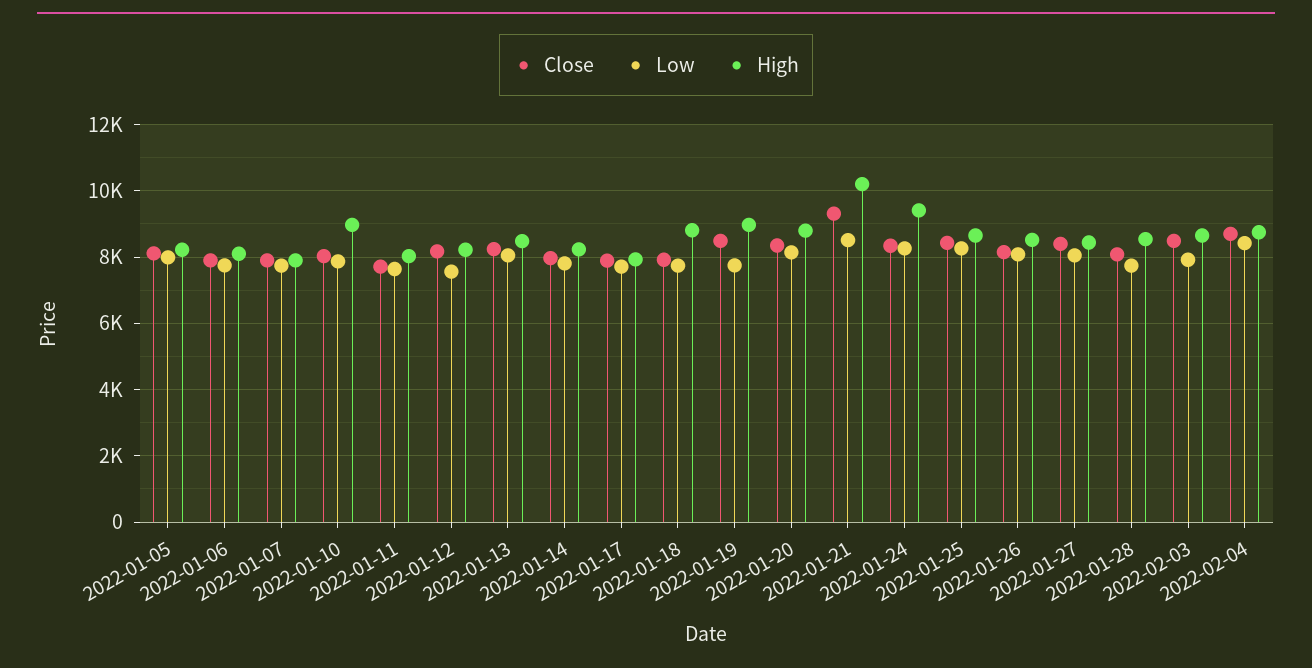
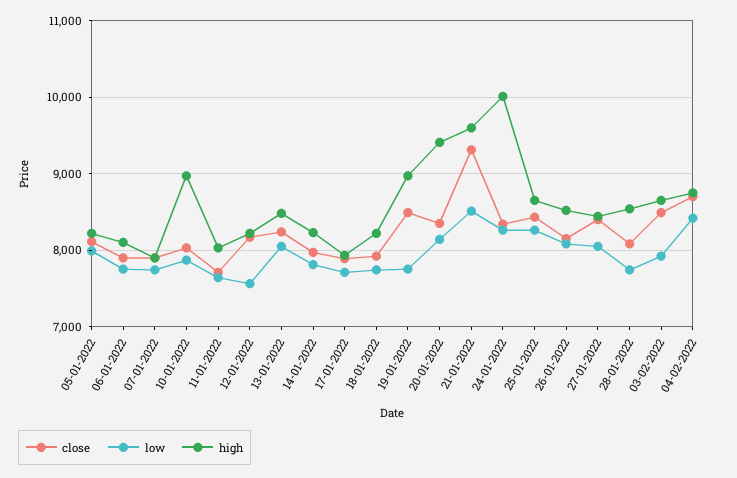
High, 2022-01-18: 8800 -> 8200
High, 2022-01-20: 8800 -> 9400
High, 2022-01-21: 10200 -> 9600
High, 2022-01-24: 9400 -> 10000

